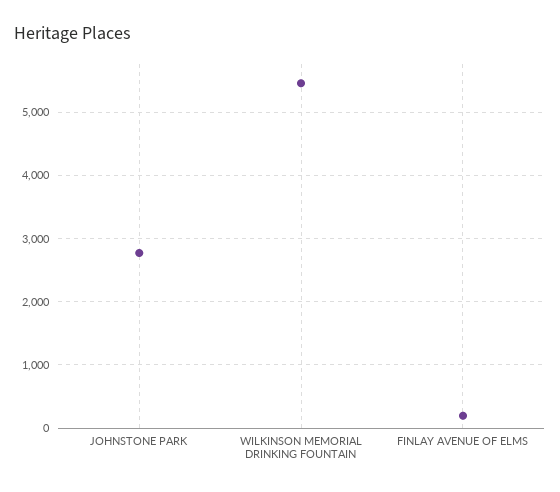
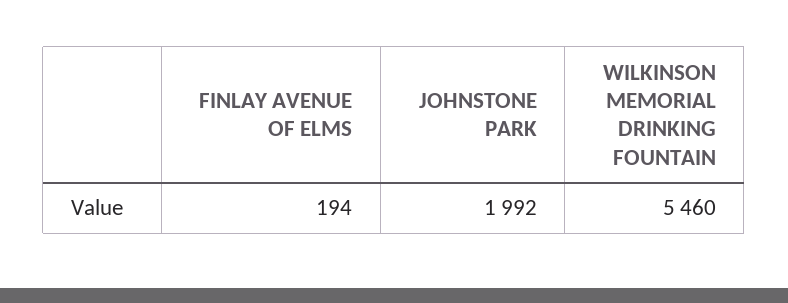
JOHNSTONE PARK: 2800 -> 1992

